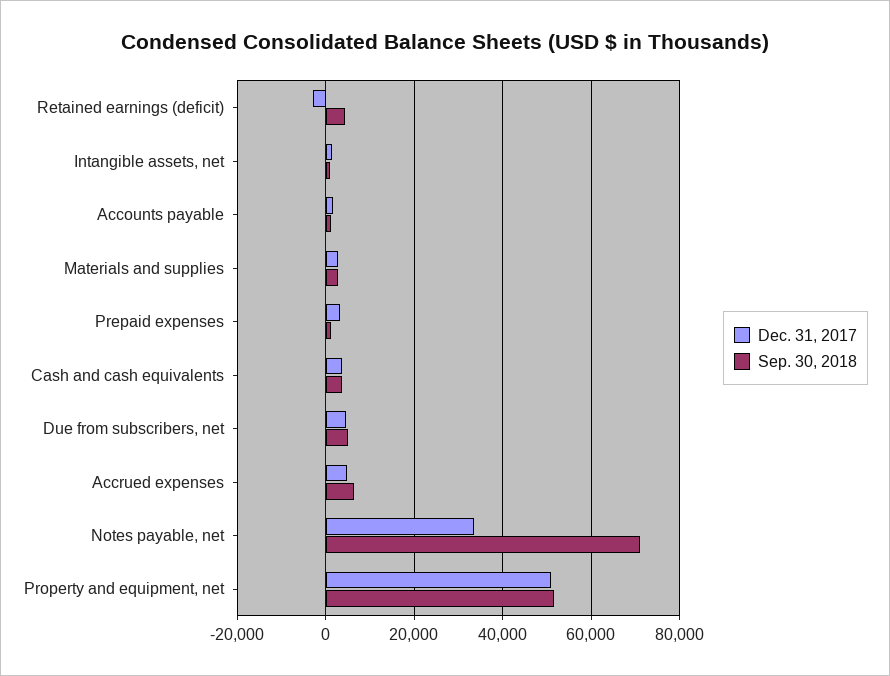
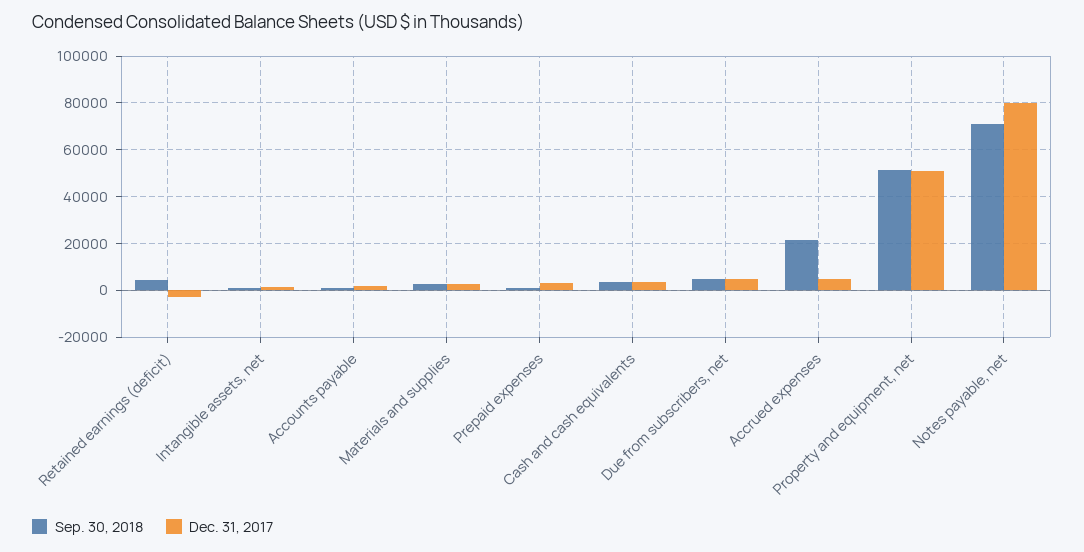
Sep. 30, 2018, Accrued expenses: 6000 -> 20000
Dec. 31, 2017, Notes payable, net: 34000 -> 80000

